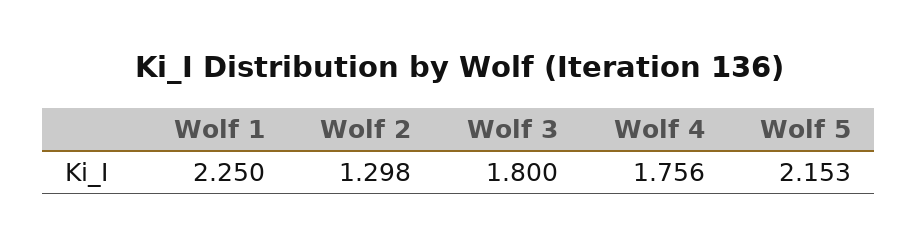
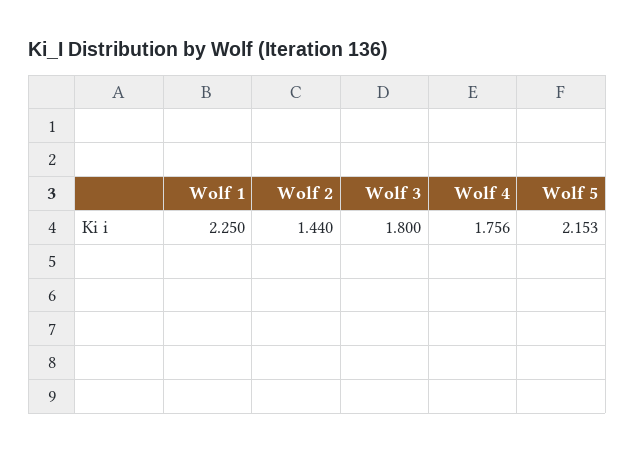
Wolf 2: 1.298 -> 1.44

